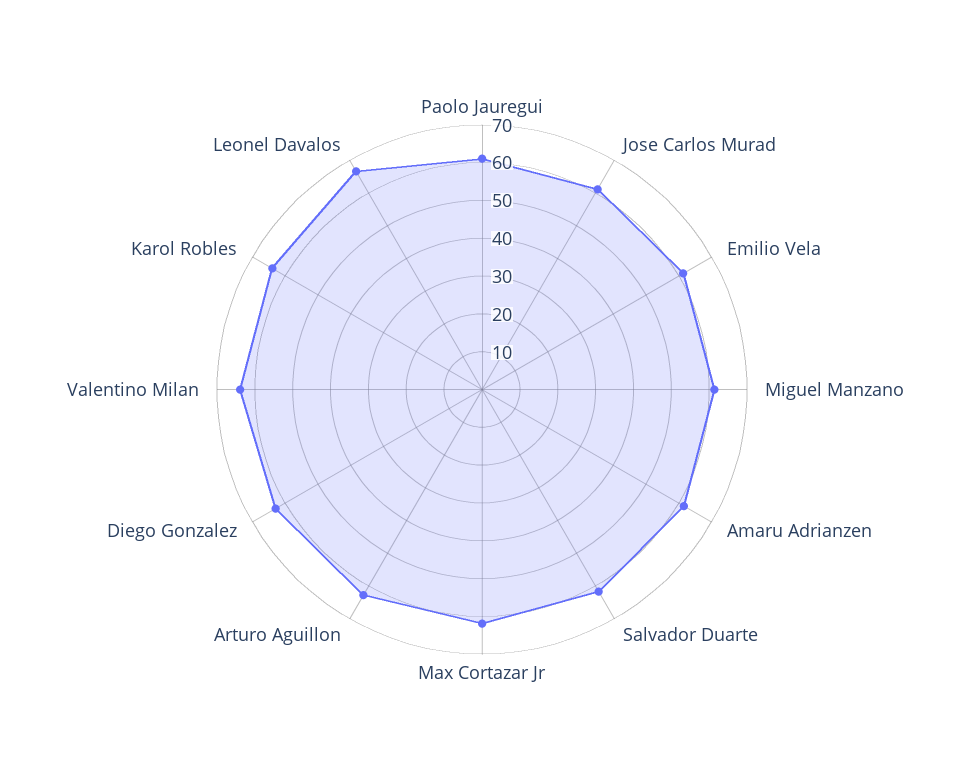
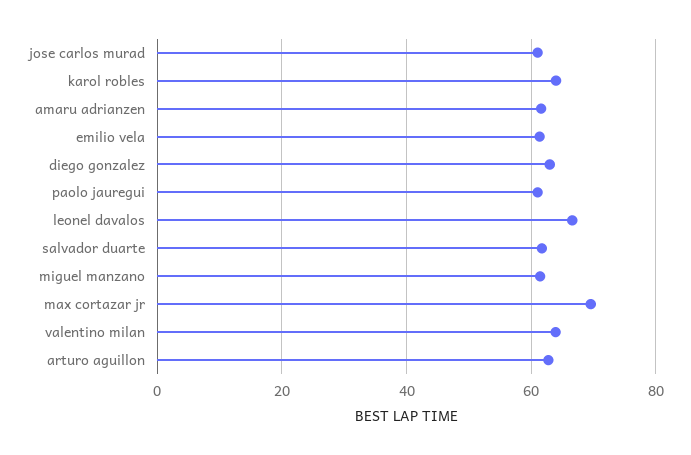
Max Cortazar Jr: 62.5 -> 70

